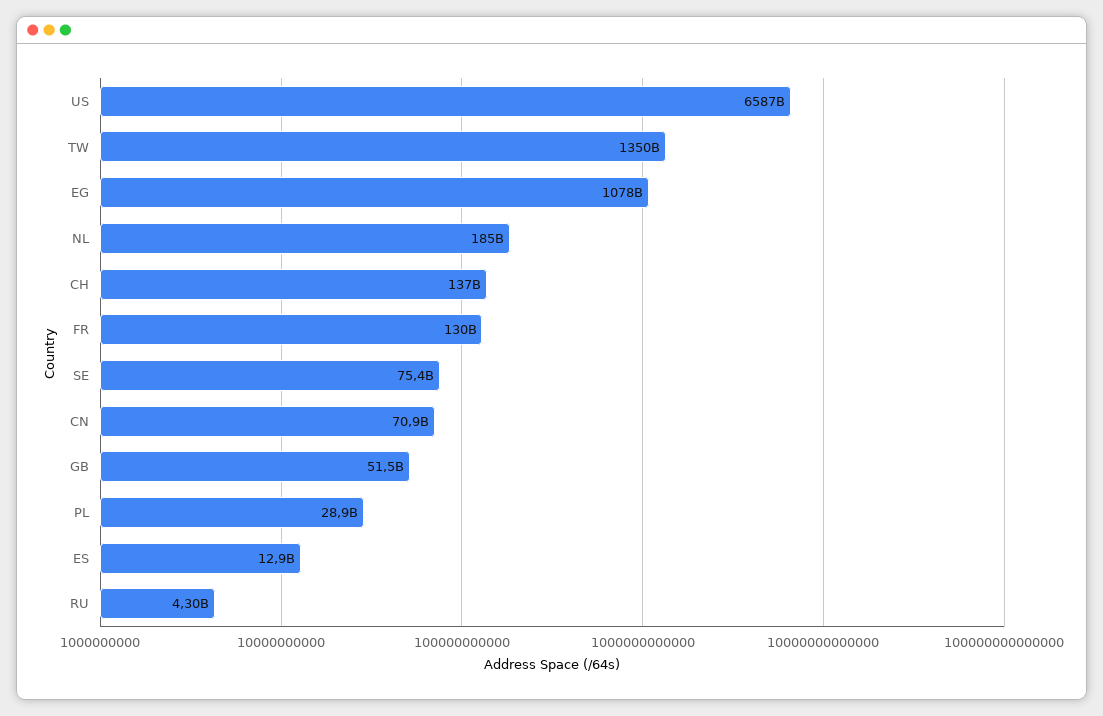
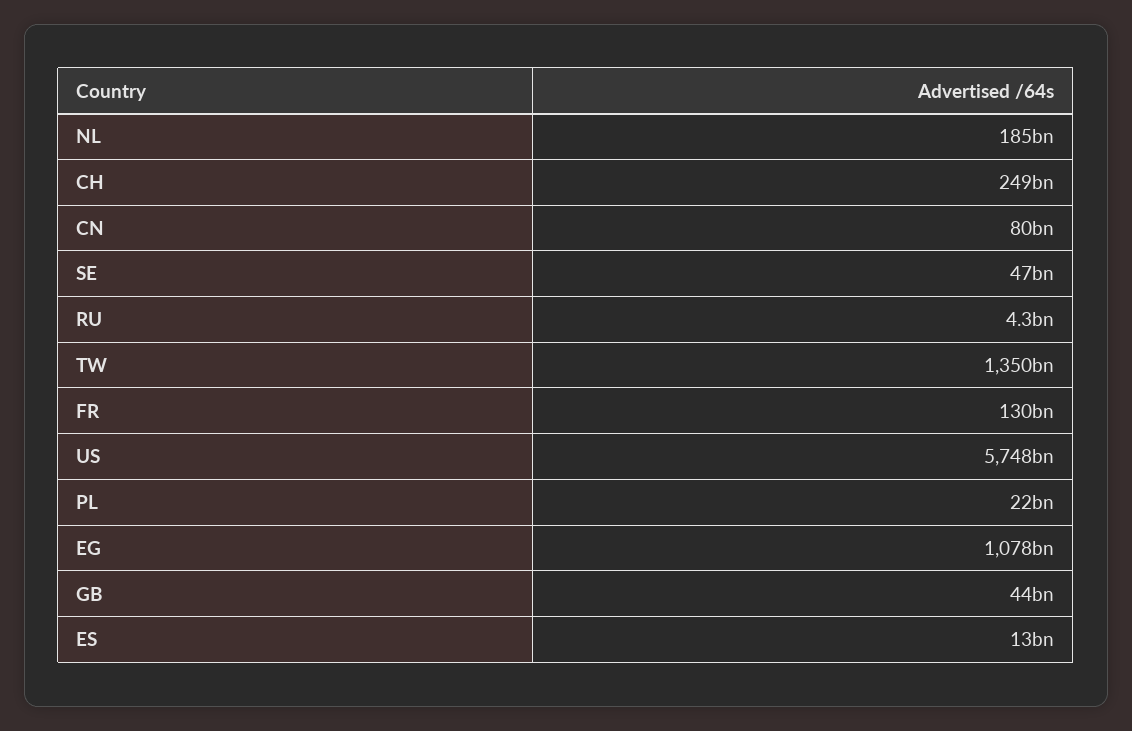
US: 6587000000000 -> 5748000000000
CH: 137000000000 -> 249000000000
SE: 75400000000 -> 47000000000
CN: 70900000000 -> 80000000000
GB: 51500000000 -> 44000000000
PL: 28900000000 -> 22000000000

